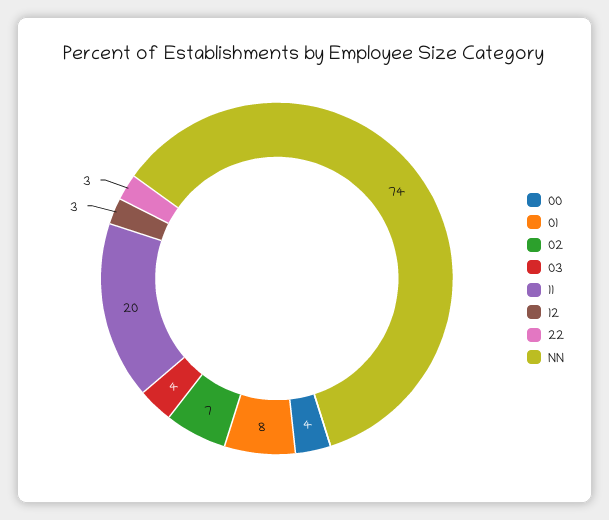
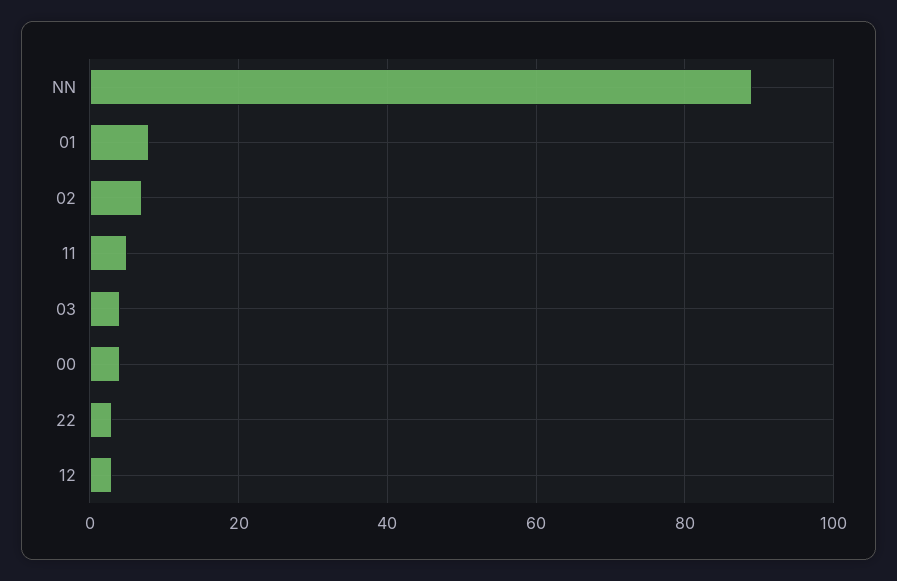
11: 20 -> 5
NN: 74 -> 90

